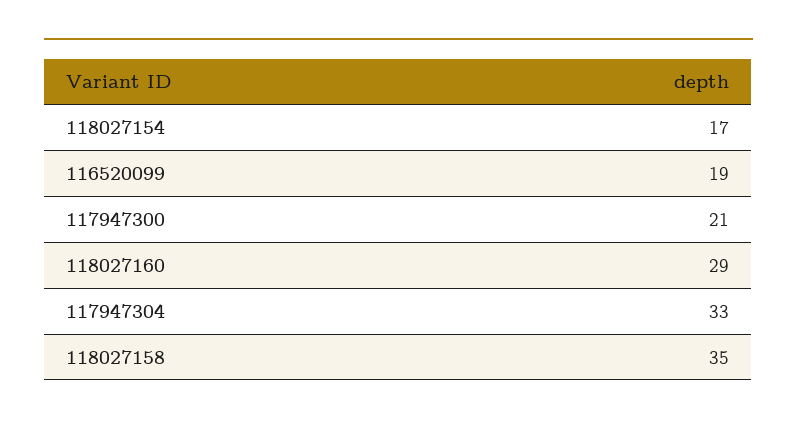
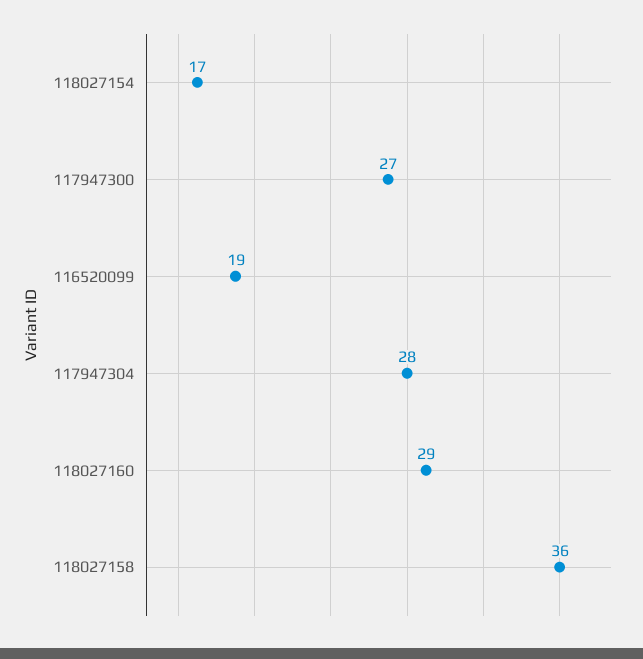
117947300: 21 -> 27
117947304: 33 -> 28
118027158: 35 -> 36

